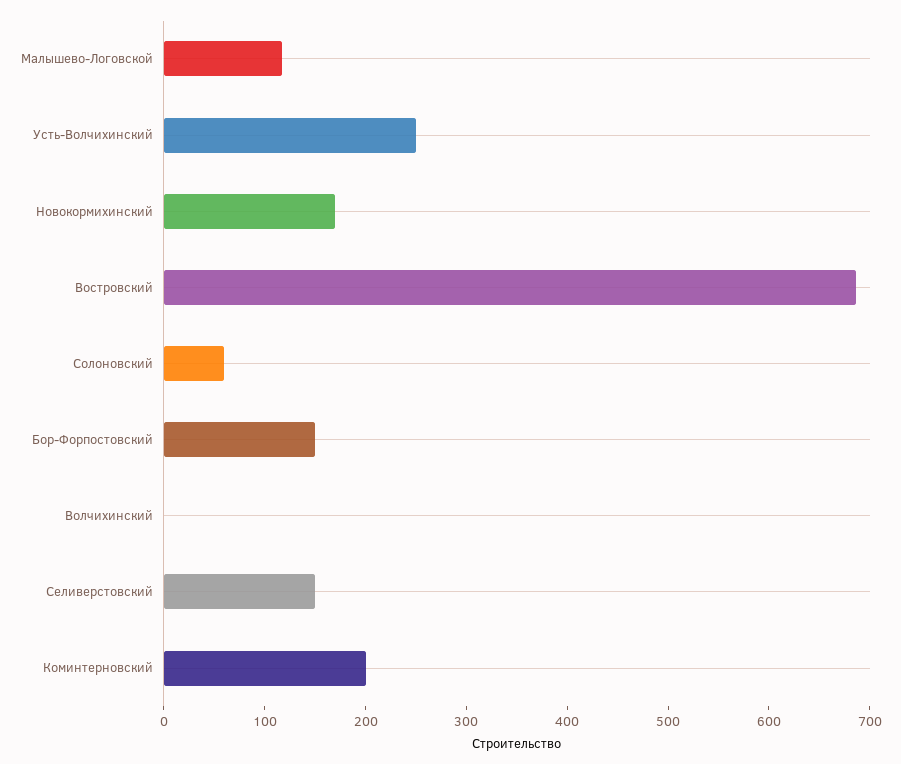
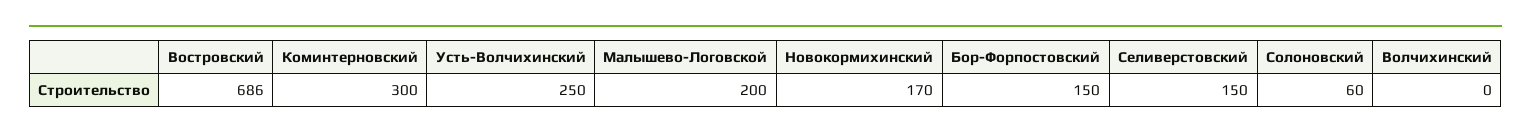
Малышево-Логовской: 120 -> 200
Коминтерновский: 200 -> 300

